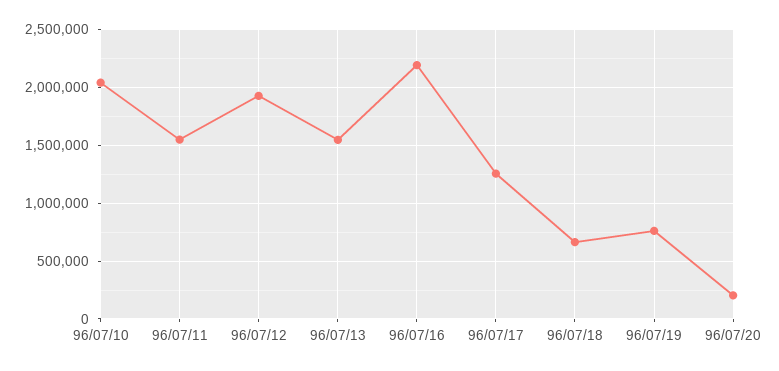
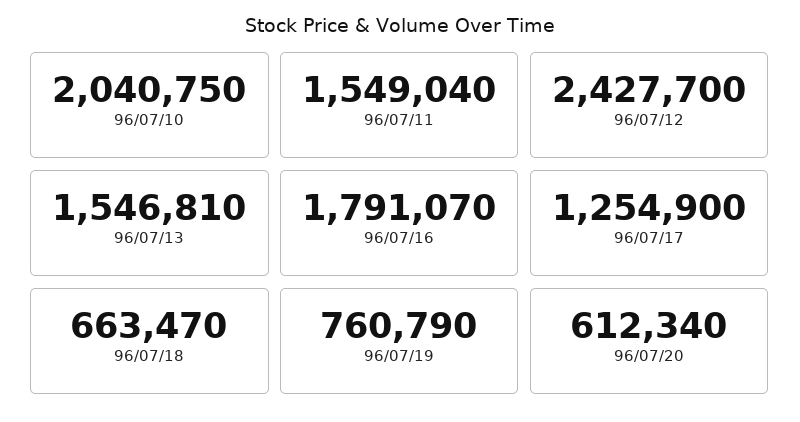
96/07/12: 1900000 -> 2427700
96/07/16: 2200000 -> 1791070
96/07/20: 200000 -> 612340

